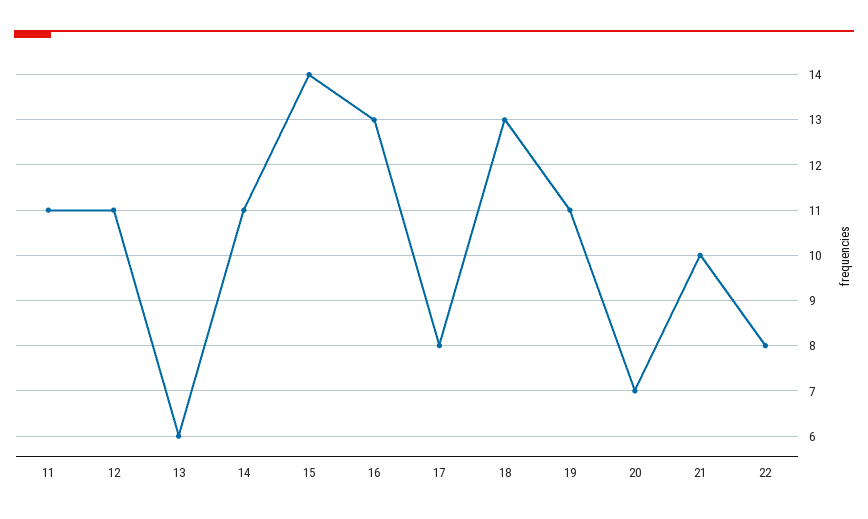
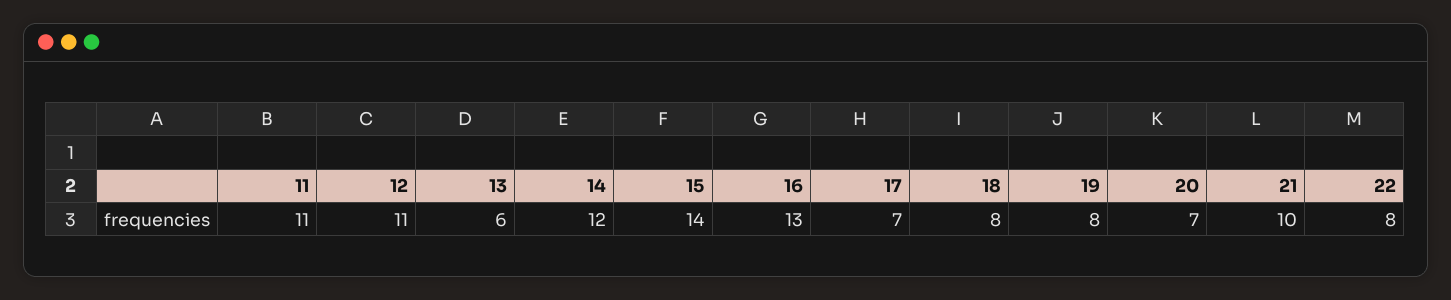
14: 11 -> 12
17: 8 -> 7
18: 13 -> 8
19: 11 -> 8

